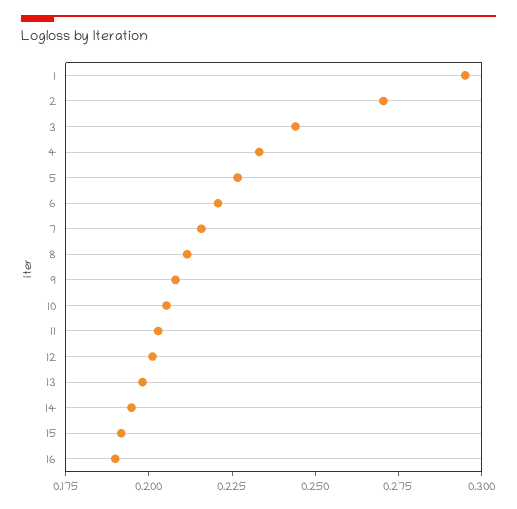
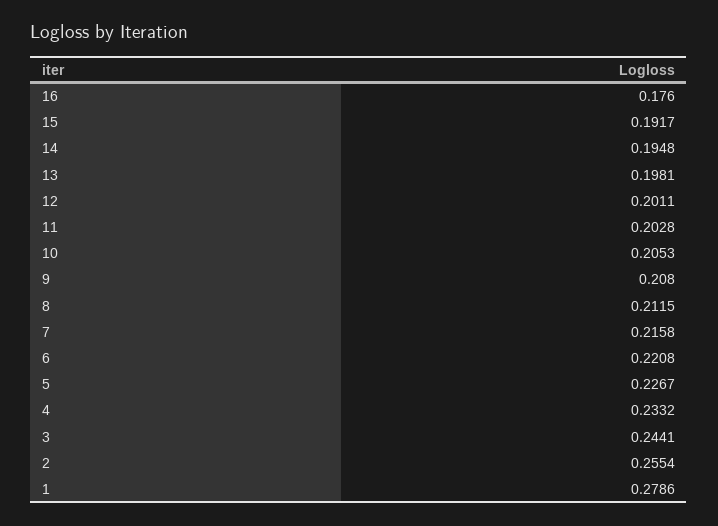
1: 0.295 -> 0.2786
2: 0.27 -> 0.2554
16: 0.19 -> 0.176

